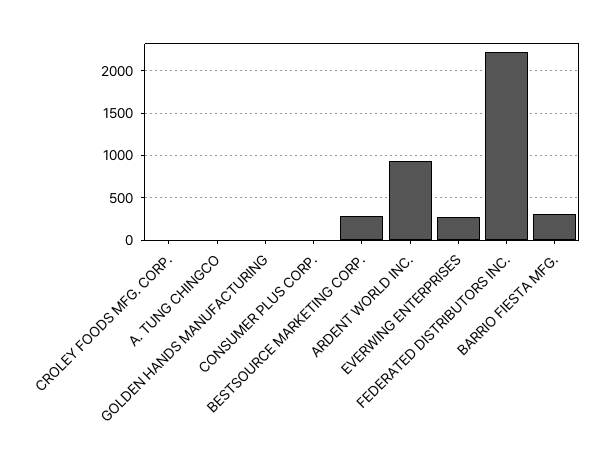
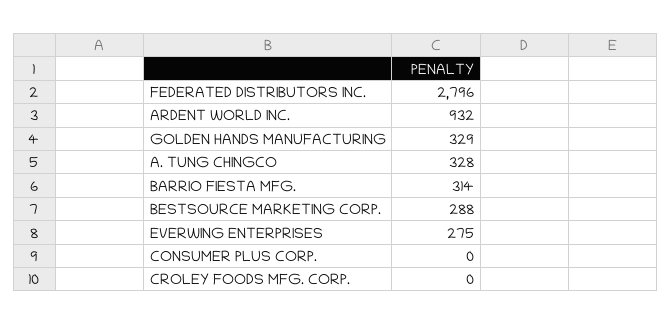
A. TUNG CHINGCO: 0 -> 328
GOLDEN HANDS MANUFACTURING: 0 -> 329
FEDERATED DISTRIBUTORS INC.: 2200 -> 2796

